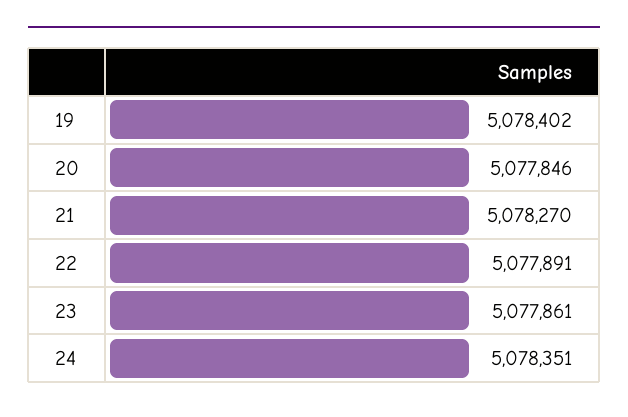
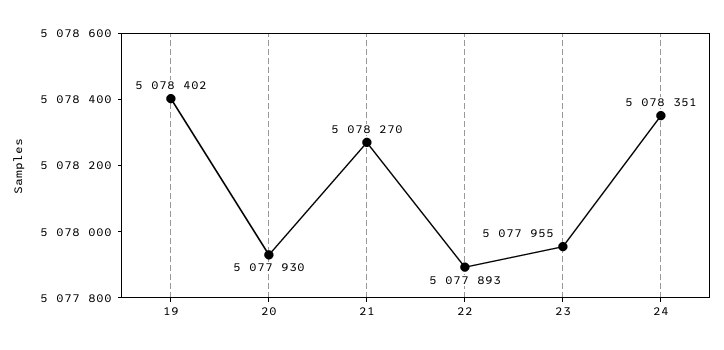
20: 5077846 -> 5077930
22: 5077891 -> 5077893
23: 5077861 -> 5077955

